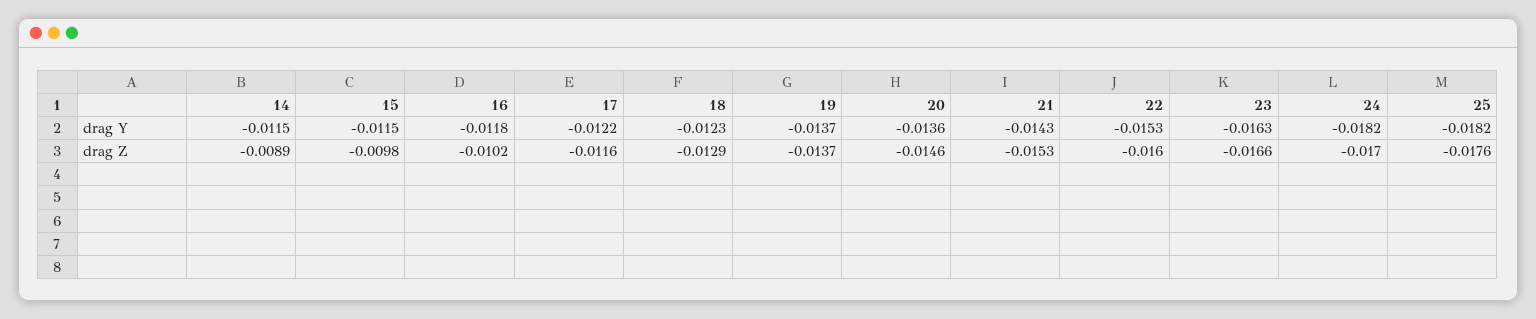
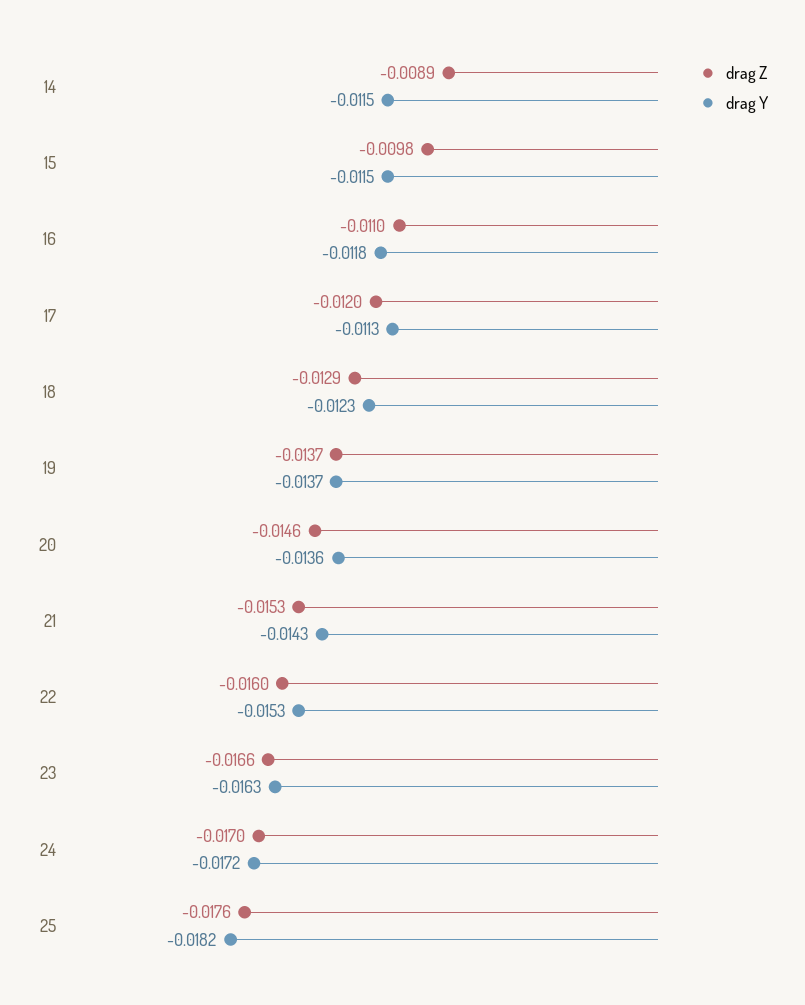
drag Y, 17: -0.0122 -> -0.0113
drag Y, 24: -0.0182 -> -0.0172
drag Z, 16: -0.0102 -> -0.011
drag Z, 17: -0.0116 -> -0.012

